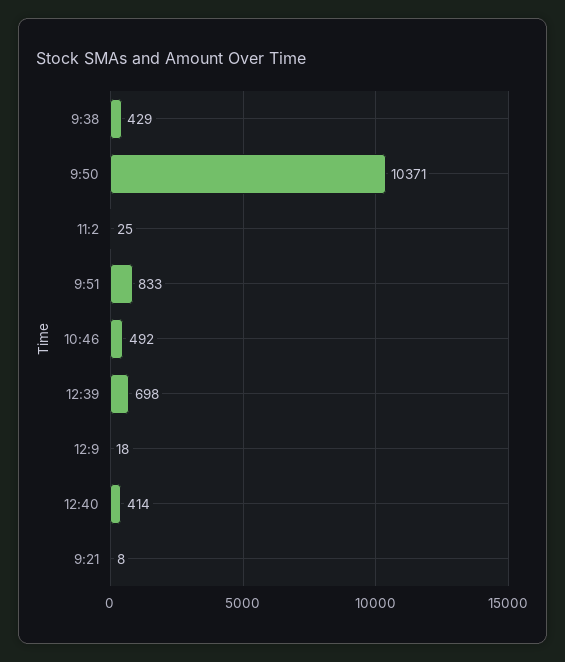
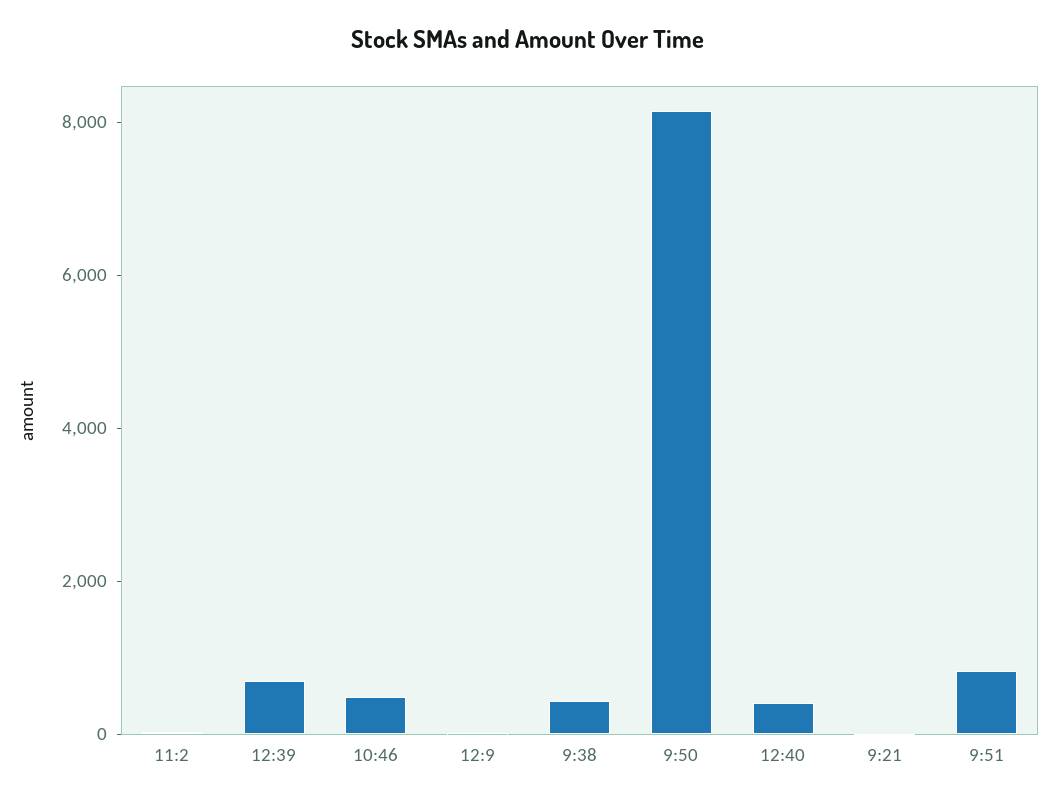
9:50: 10371 -> 8000

